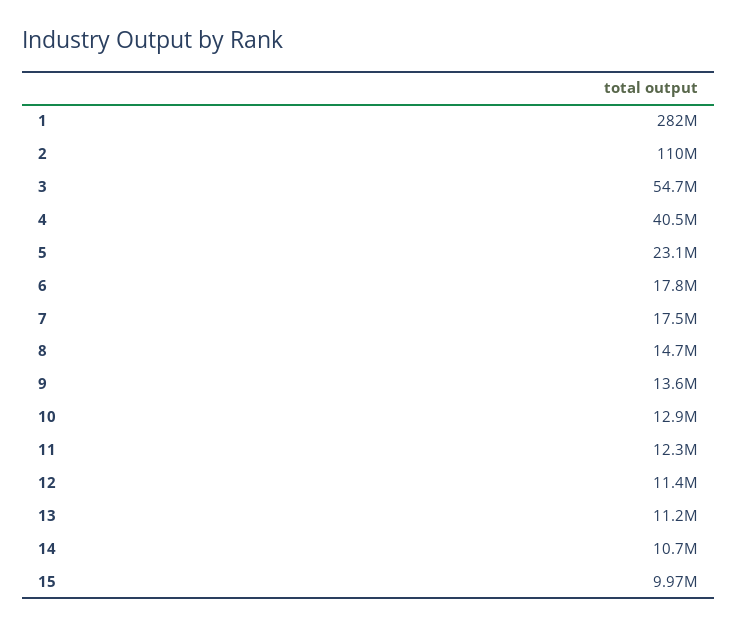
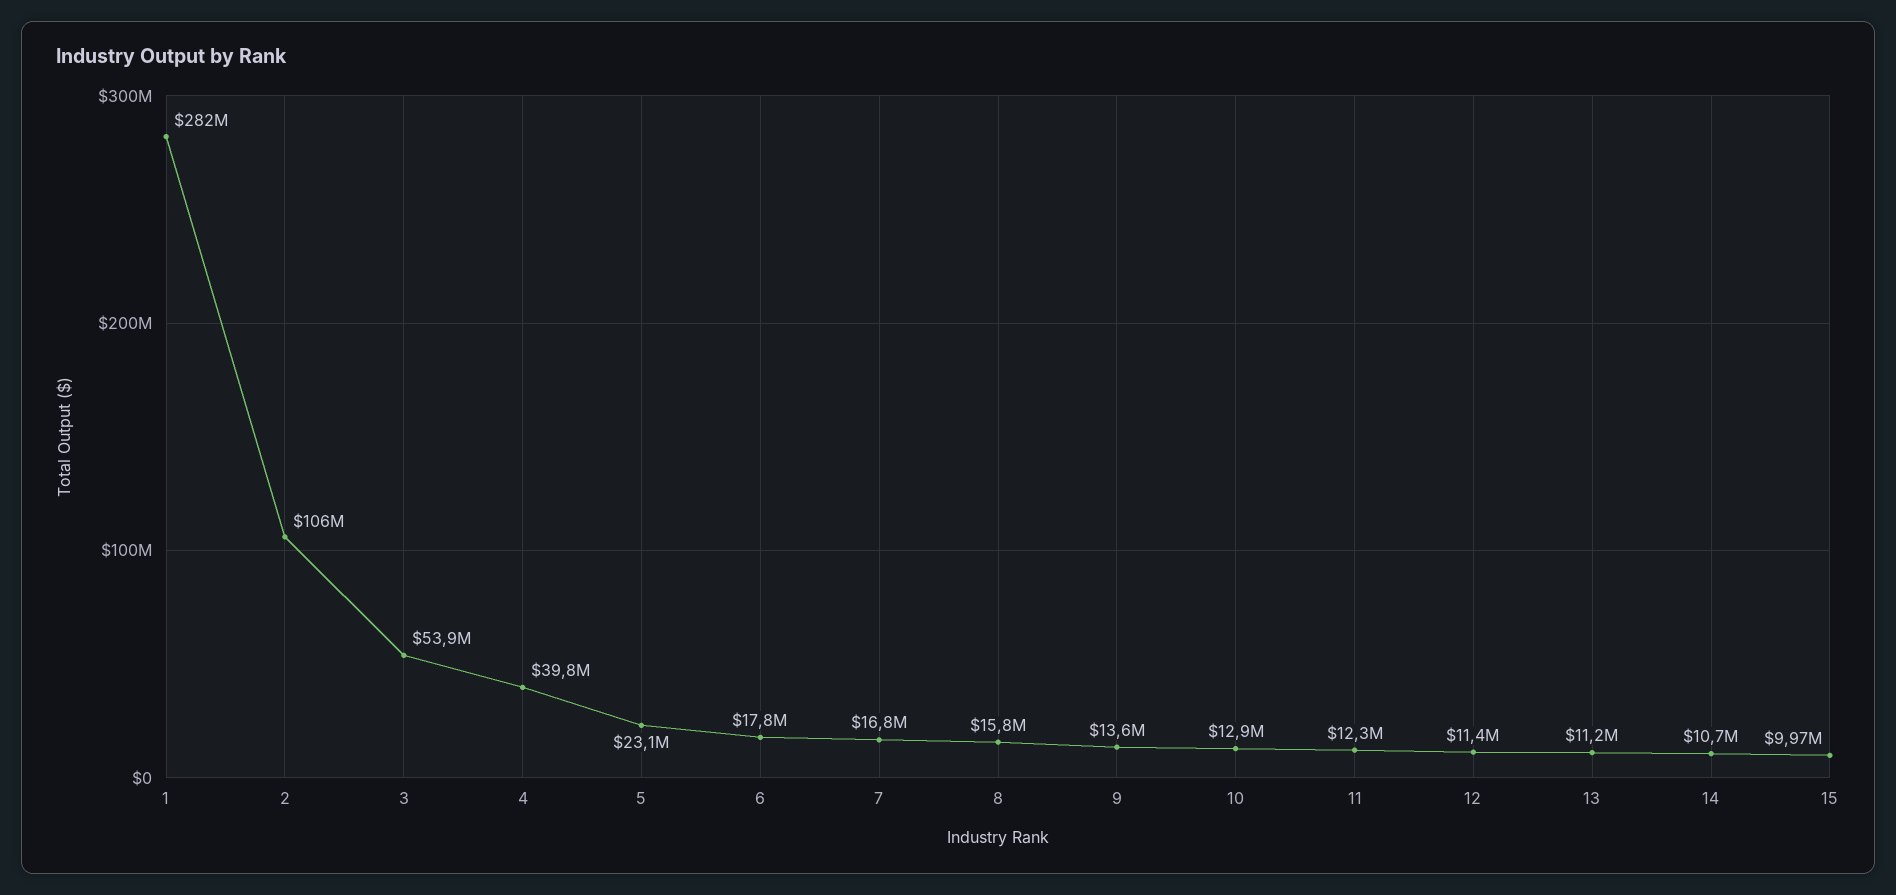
2: 110000000 -> 106000000
3: 54700000 -> 53900000
4: 40500000 -> 39800000
7: 17500000 -> 16800000
8: 14700000 -> 15800000

